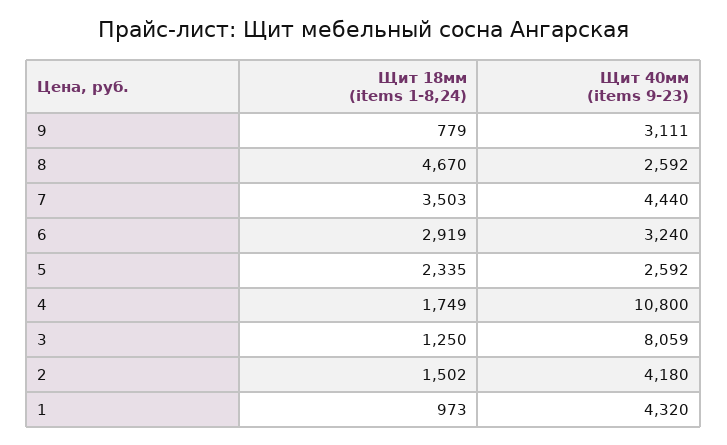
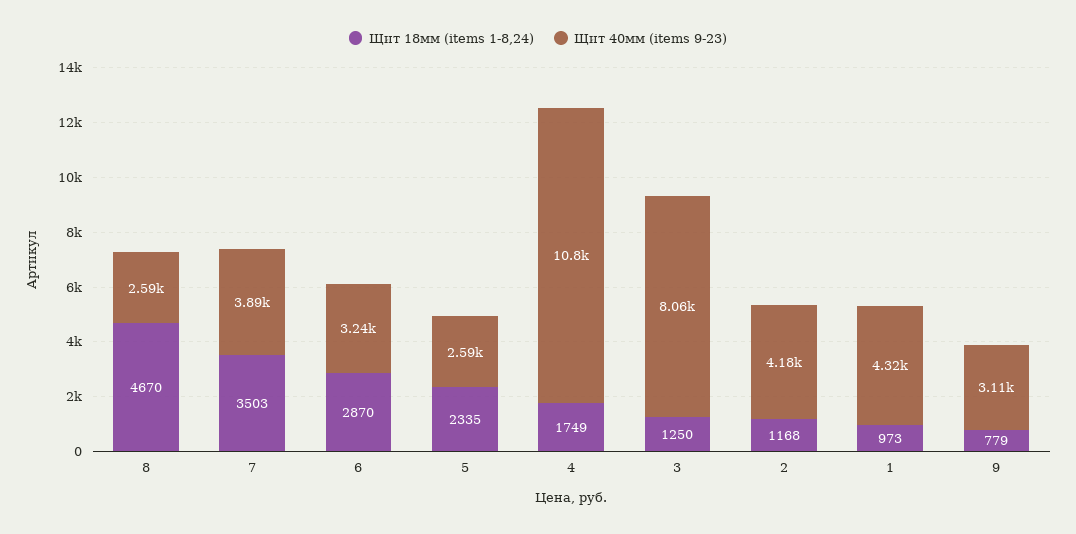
Щит 40мм (items 9-23), 7: 4440 -> 3890
Щит 18мм (items 1-8,24), 6: 2919 -> 2870
Щит 18мм (items 1-8,24), 2: 1502 -> 1168

